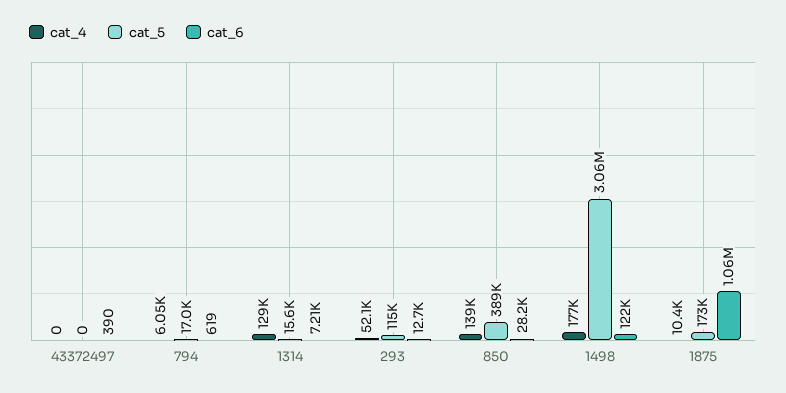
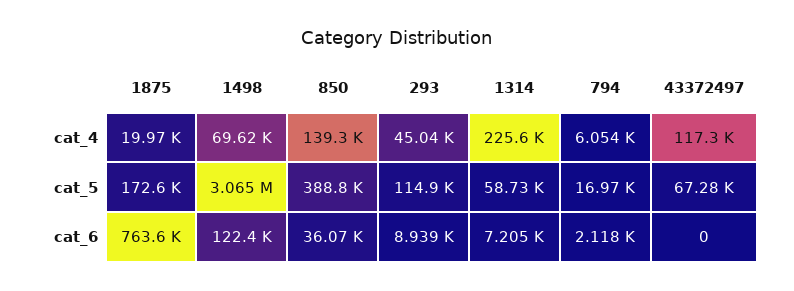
cat_4, 43372497: 0 -> 117300
cat_5, 43372497: 0 -> 67280
cat_6, 43372497: 390 -> 0
cat_6, 794: 619 -> 2118
cat_4, 1314: 129000 -> 225600
cat_5, 1314: 15600 -> 58730
cat_4, 293: 52100 -> 45040
cat_6, 293: 12700 -> 8939
cat_6, 850: 28200 -> 36070
cat_4, 1498: 177000 -> 69620
cat_4, 1875: 10400 -> 19970
cat_6, 1875: 1060000 -> 763600

